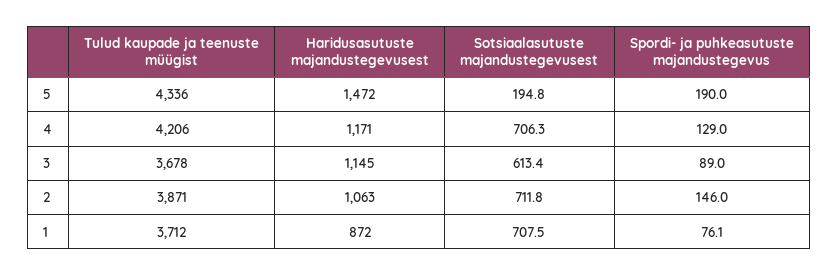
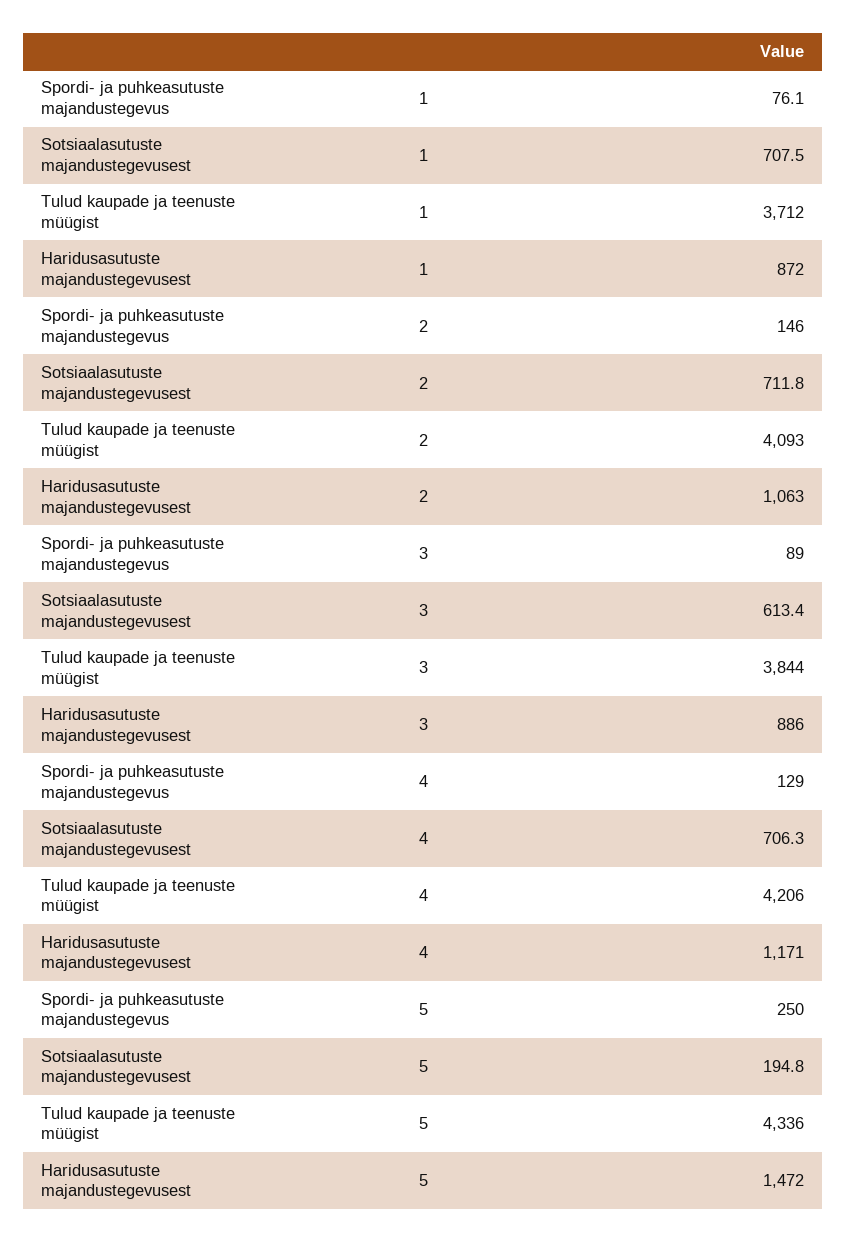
Spordi- ja puhkeasutuste majandustegevus, 5: 190 -> 250
Tulud kaupade ja teenuste müügist, 3: 3678 -> 3844
Haridusasutuste majandustegevusest, 3: 1145 -> 886
Tulud kaupade ja teenuste müügist, 2: 3871 -> 4093

